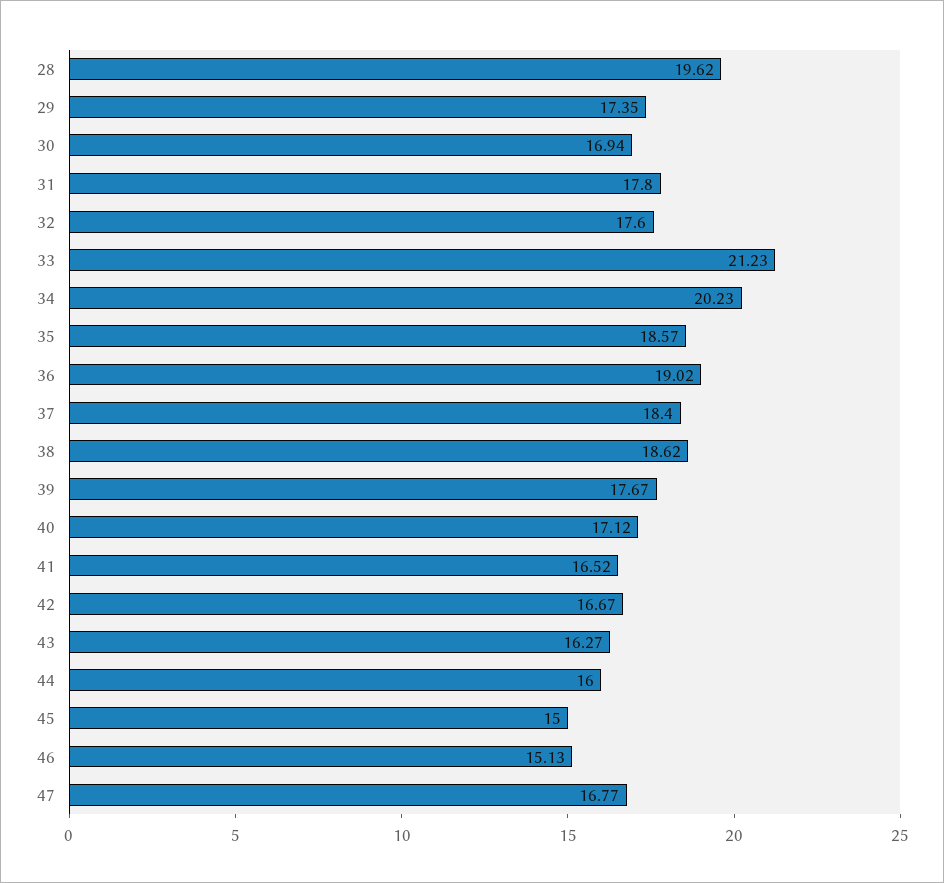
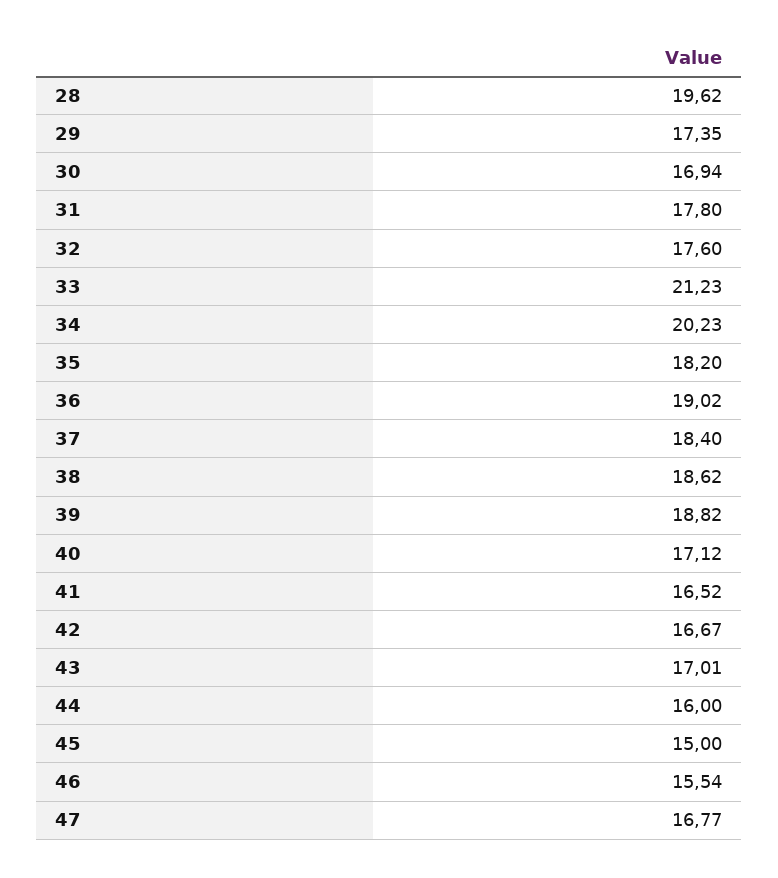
35: 18.57 -> 18.2
39: 17.67 -> 18.82
43: 16.27 -> 17.01
46: 15.13 -> 15.54

